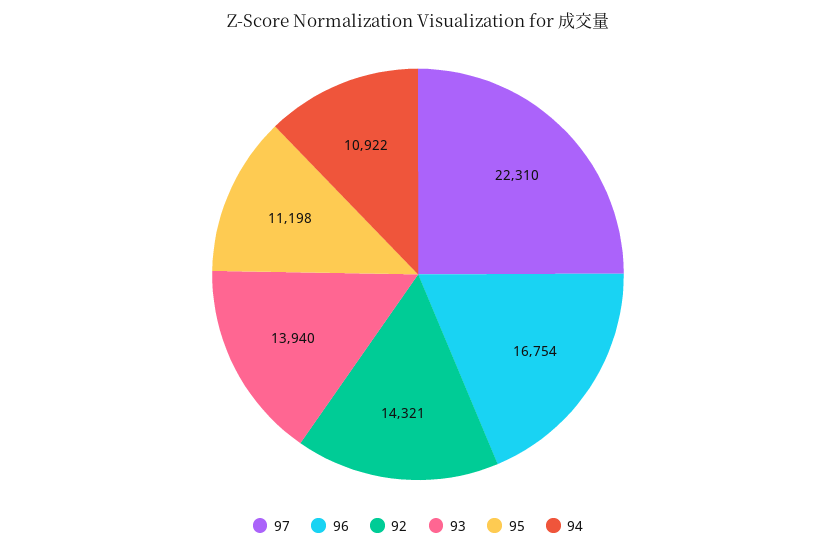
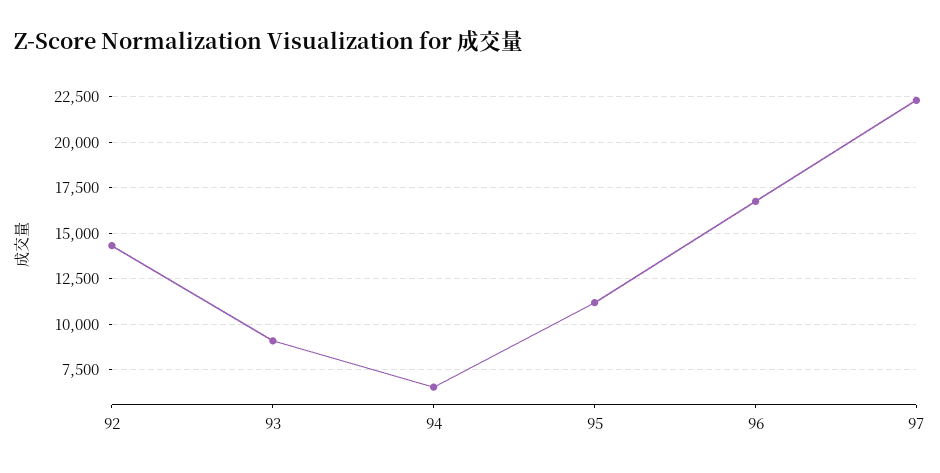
93: 13940 -> 9000
94: 10922 -> 6500

